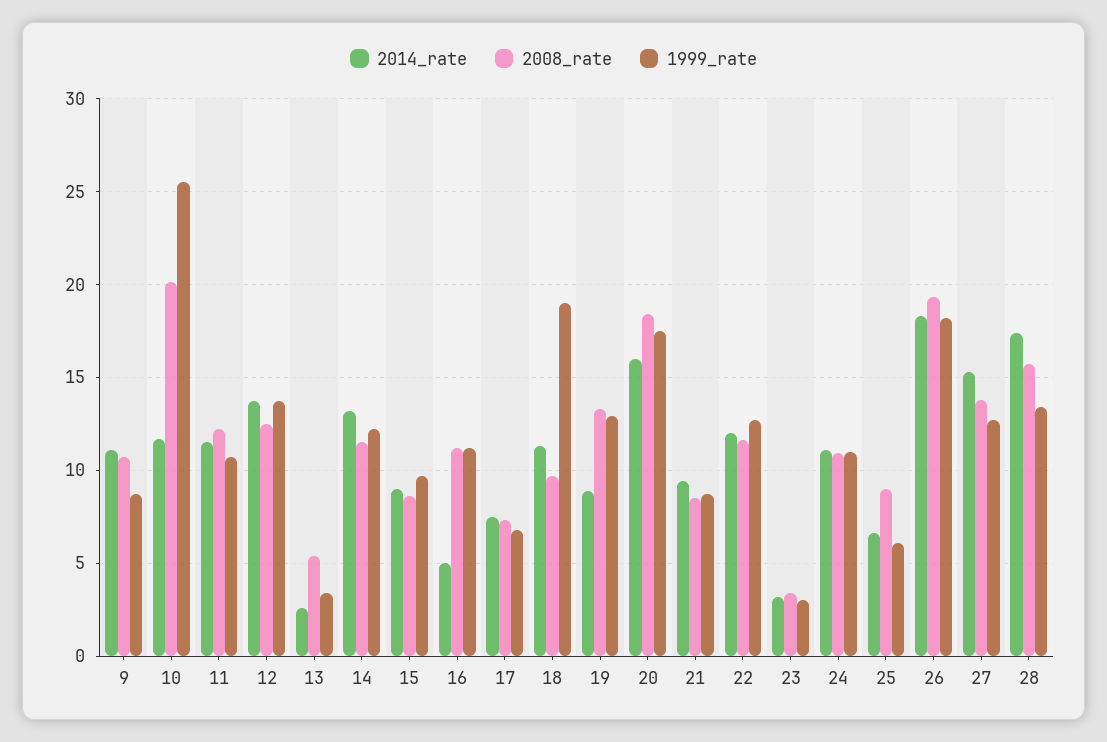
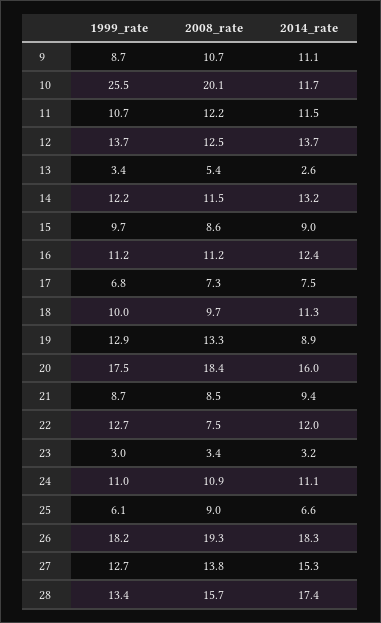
2014_rate, 16: 5 -> 12.4
1999_rate, 18: 19 -> 10
2008_rate, 22: 11.5 -> 7.5

